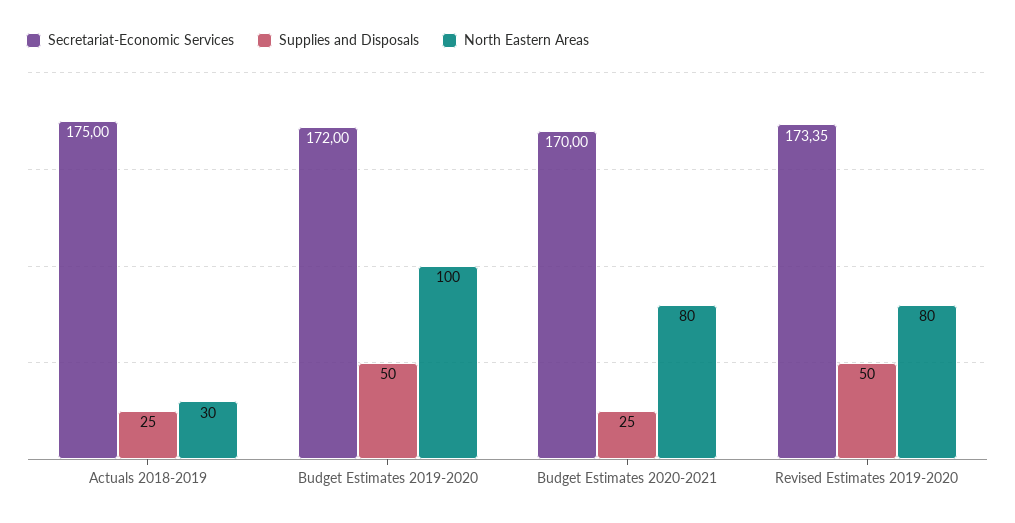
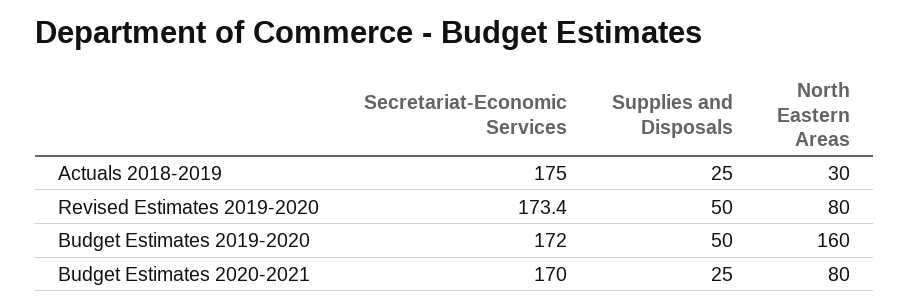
North Eastern Areas, Budget Estimates 2019-2020: 100 -> 160

